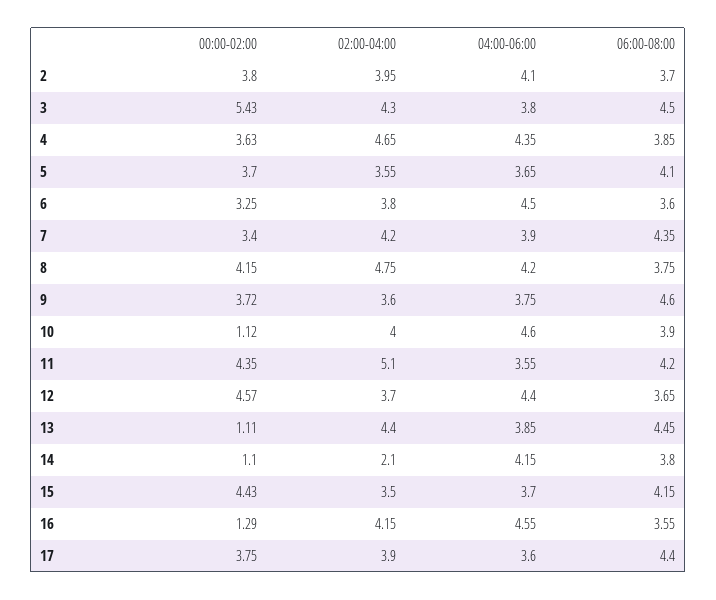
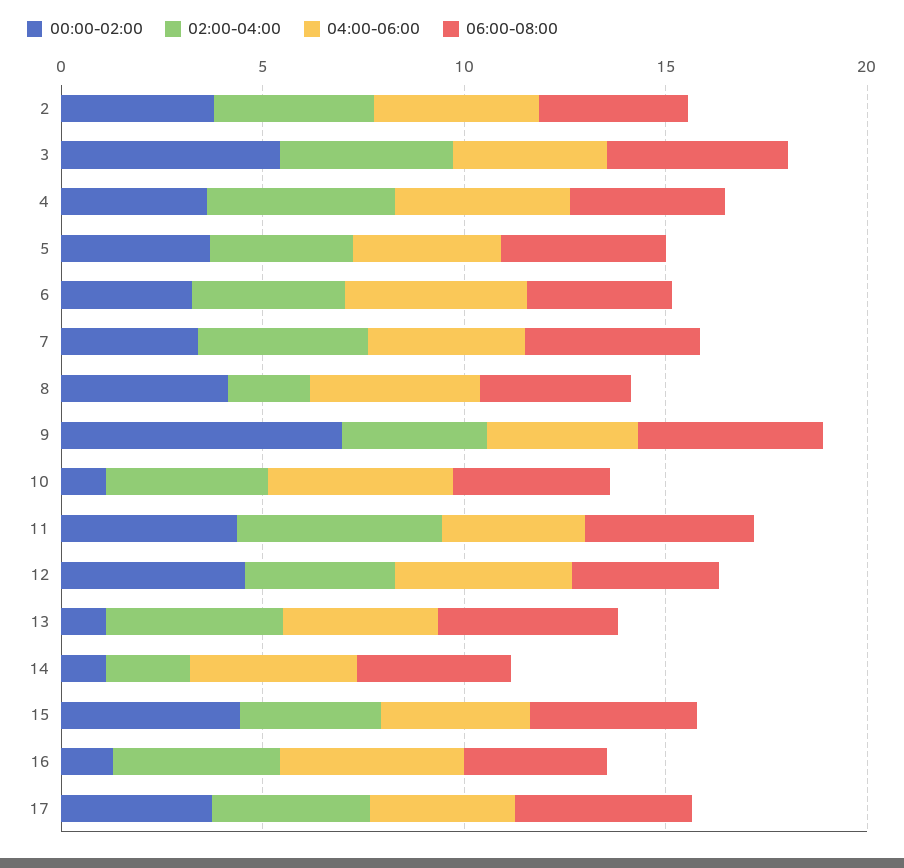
02:00-04:00, 8: 4.75 -> 2
00:00-02:00, 9: 3.72 -> 7

